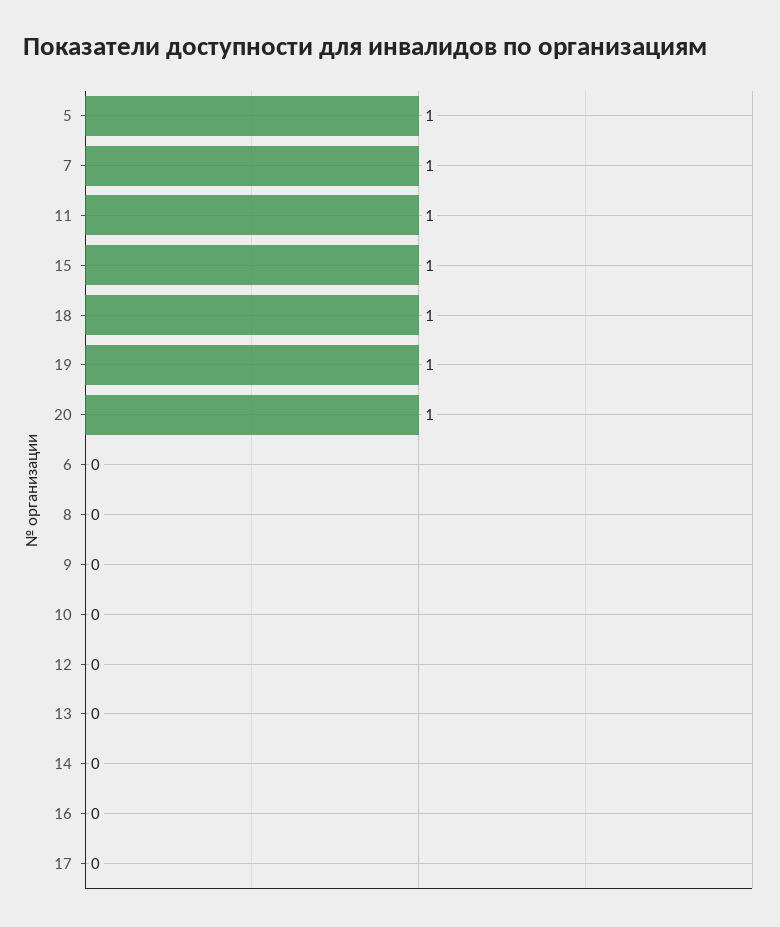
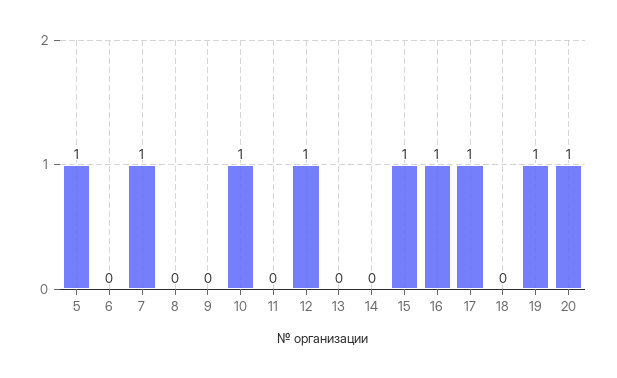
11: 1 -> 0
18: 1 -> 0
10: 0 -> 1
12: 0 -> 1
16: 0 -> 1
17: 0 -> 1

